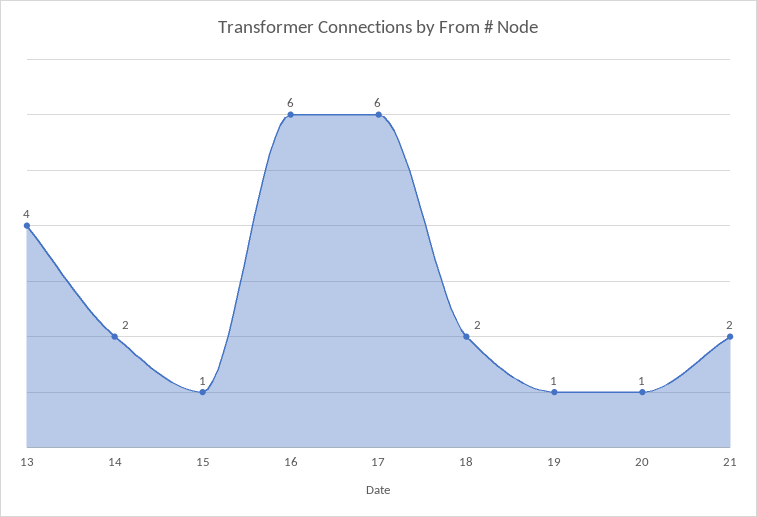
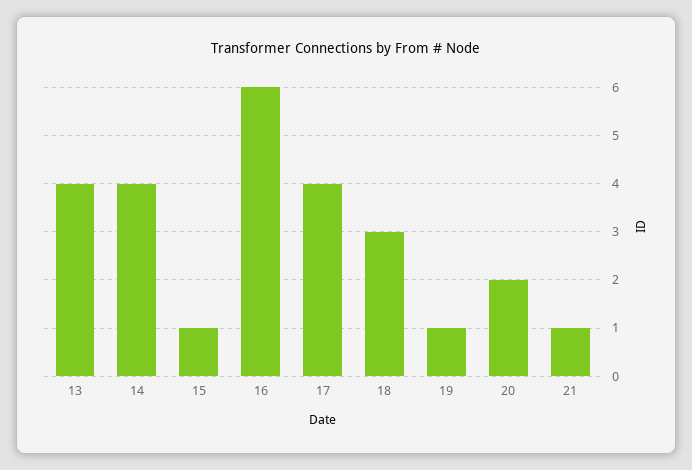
14: 2 -> 4
17: 6 -> 4
18: 2 -> 3
20: 1 -> 2
21: 2 -> 1

